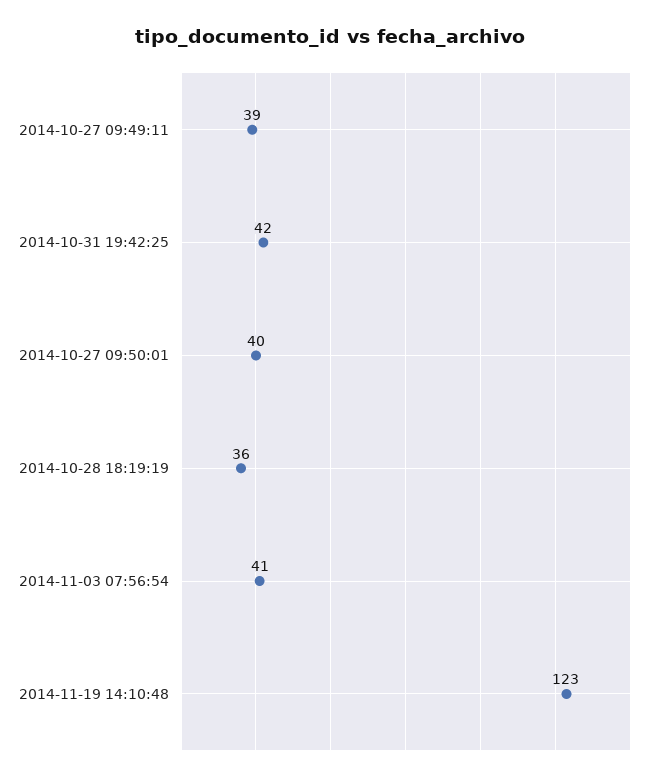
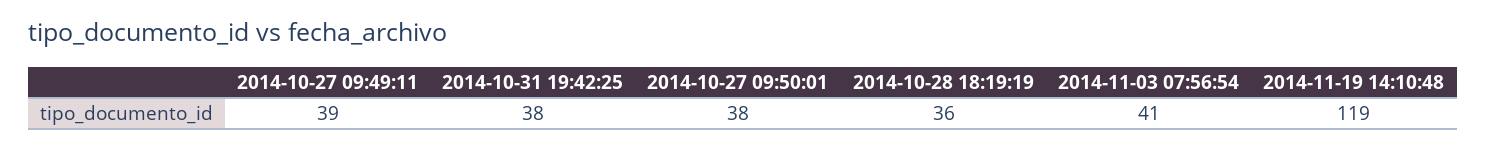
2014-10-31 19:42:25: 42 -> 38
2014-10-27 09:50:01: 40 -> 38
2014-11-19 14:10:48: 123 -> 119

